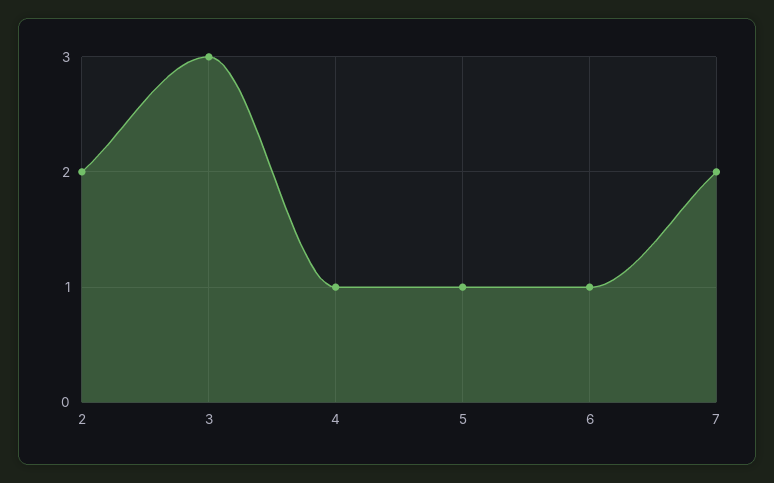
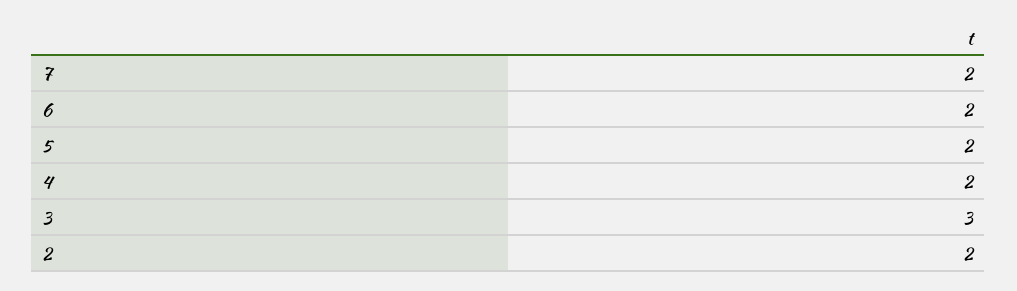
4: 1 -> 2
5: 1 -> 2
6: 1 -> 2

